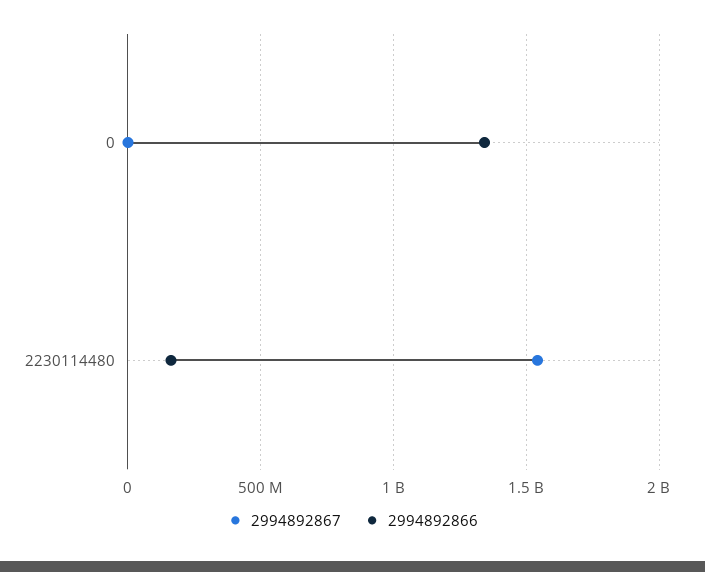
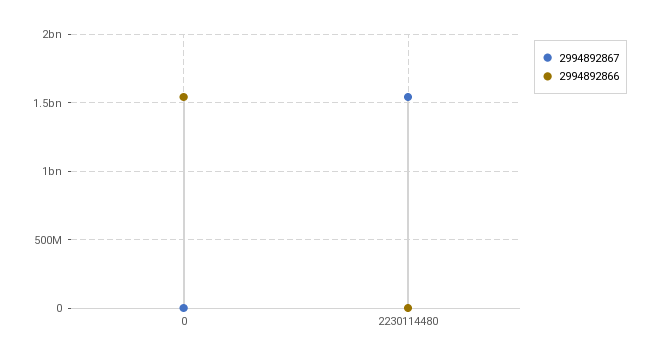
2994892866, 0: 1350000000 -> 1550000000
2994892866, 2230114480: 150000000 -> 0

